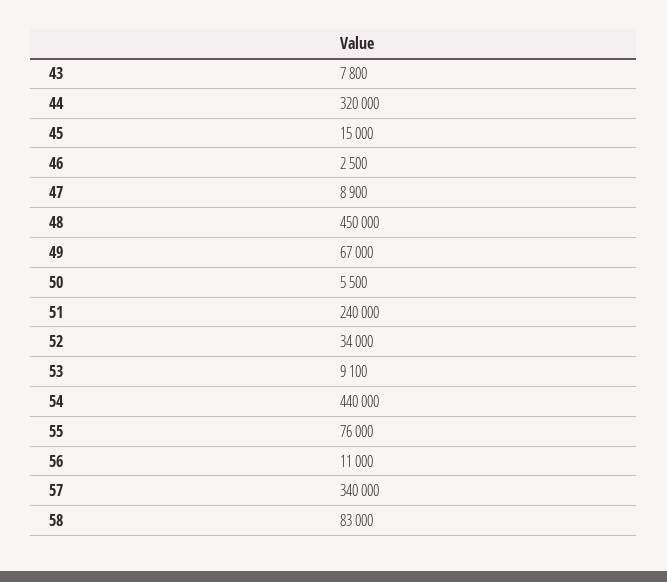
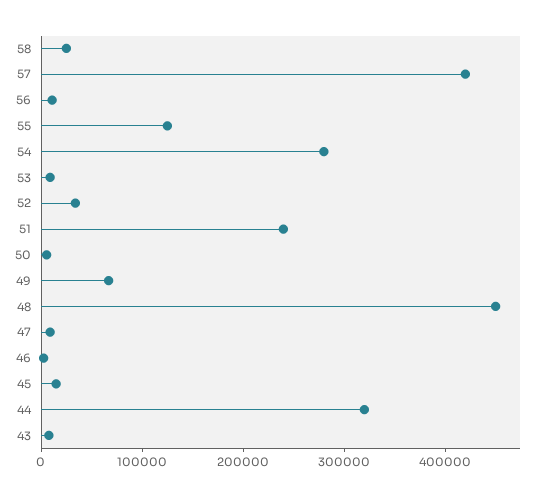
54: 440000 -> 280000
55: 76000 -> 120000
57: 340000 -> 420000
58: 83000 -> 20000

